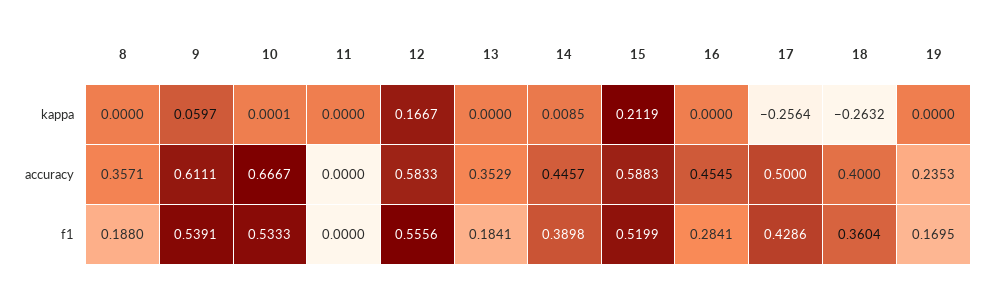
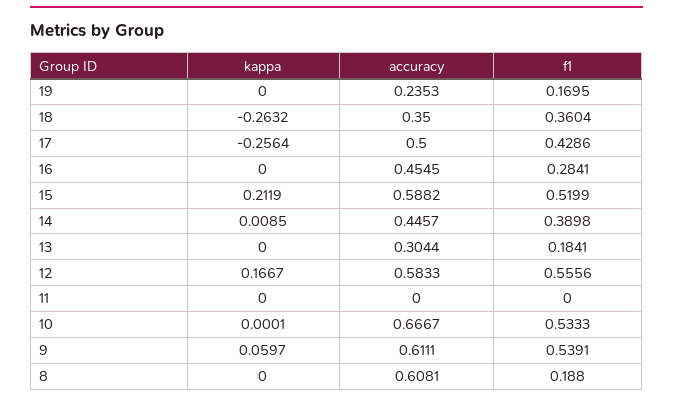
8, accuracy: 0.3571 -> 0.6081
13, accuracy: 0.3529 -> 0.3044
15, accuracy: 0.5883 -> 0.5882
18, accuracy: 0.4 -> 0.35

